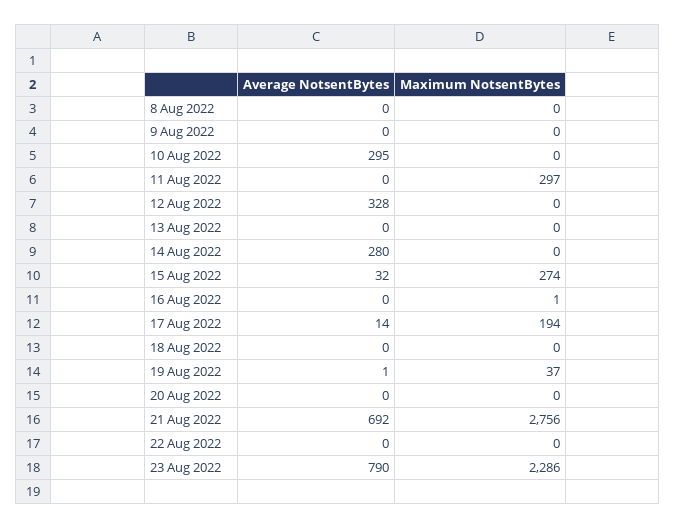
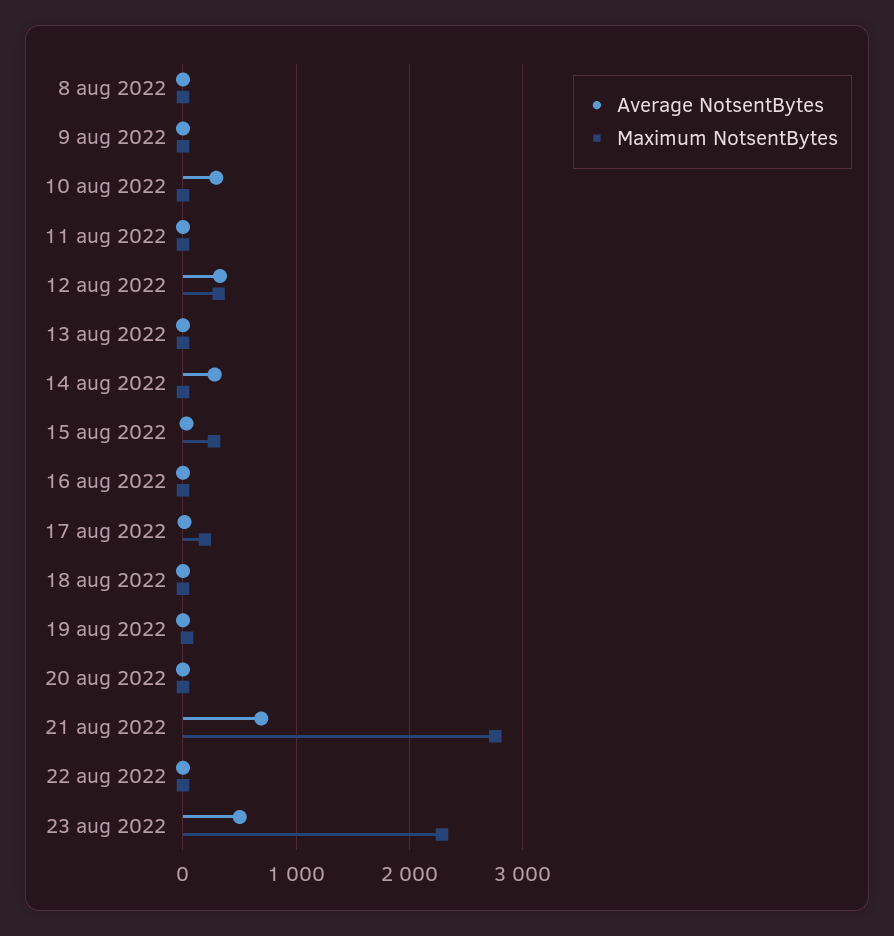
Maximum NotsentBytes, 11 Aug 2022: 297 -> 0
Maximum NotsentBytes, 12 Aug 2022: 0 -> 300
Average NotsentBytes, 23 Aug 2022: 790 -> 500

